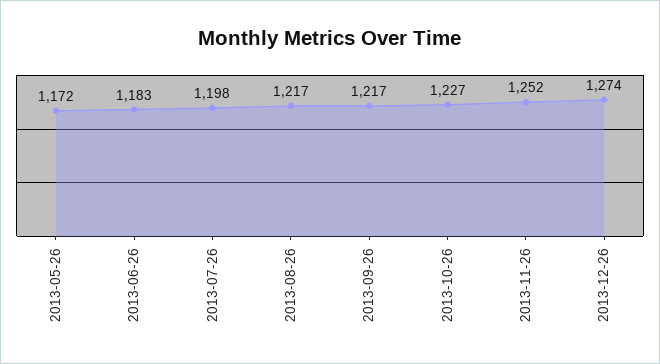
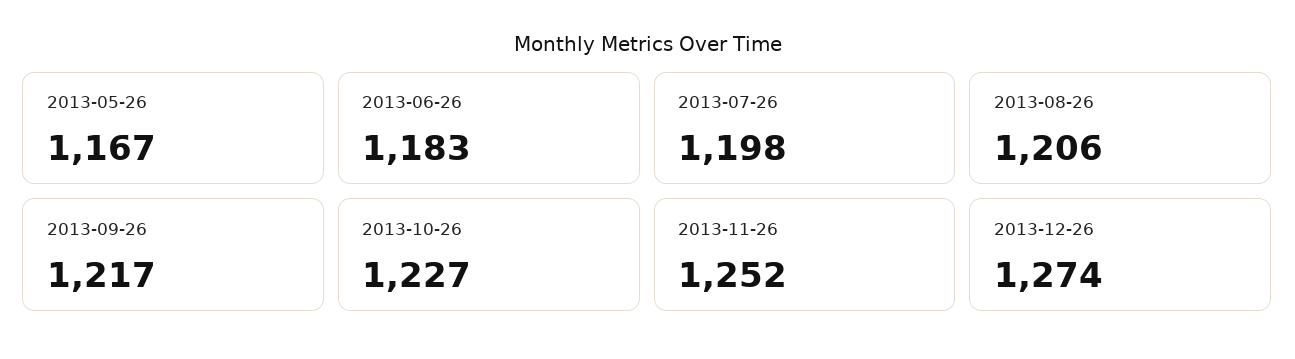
2013-05-26: 1172 -> 1167
2013-08-26: 1217 -> 1206

